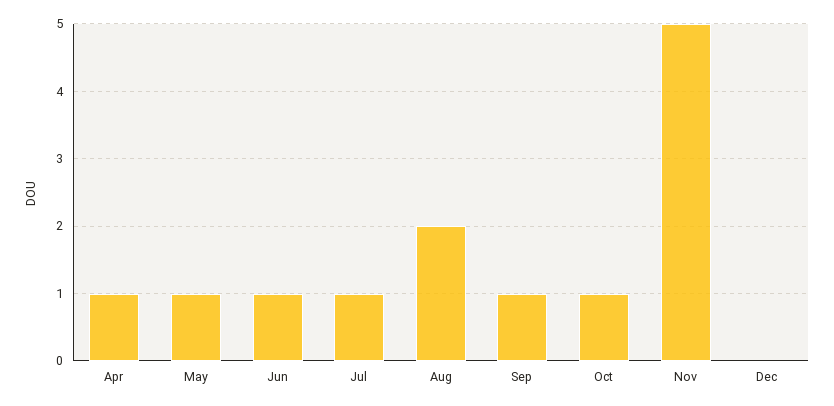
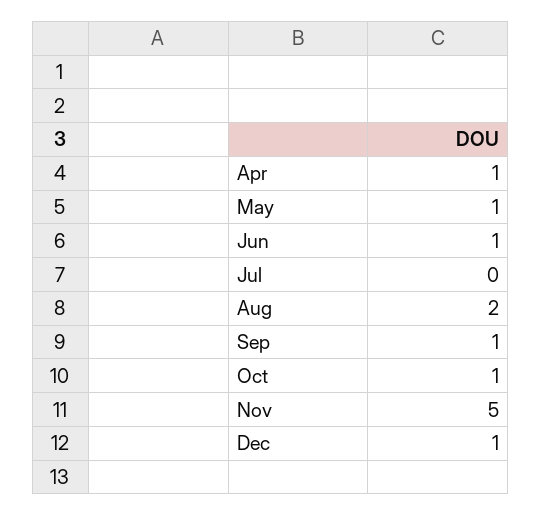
Jul: 1 -> 0
Dec: 0 -> 1

